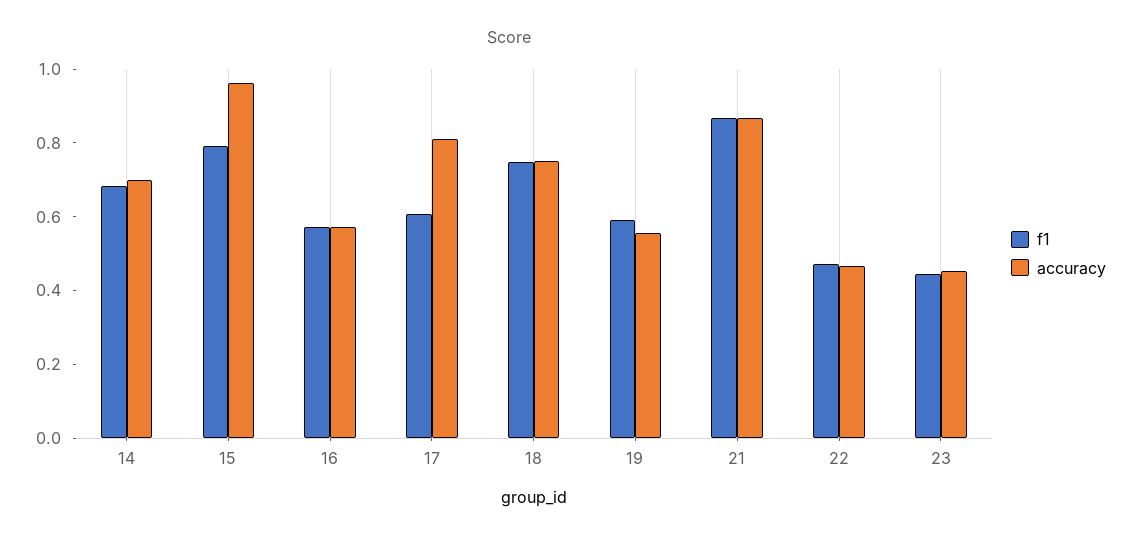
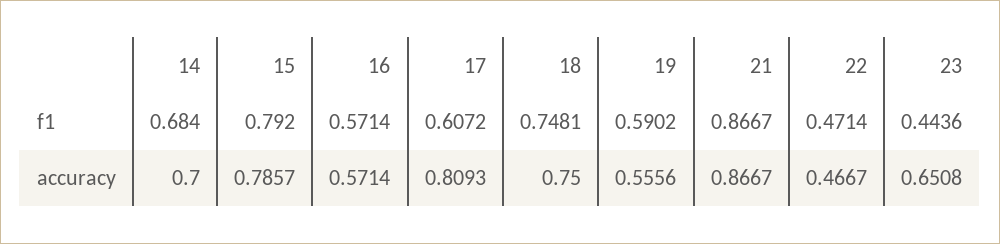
accuracy, 15: 0.95 -> 0.7857
accuracy, 23: 0.45 -> 0.6508

